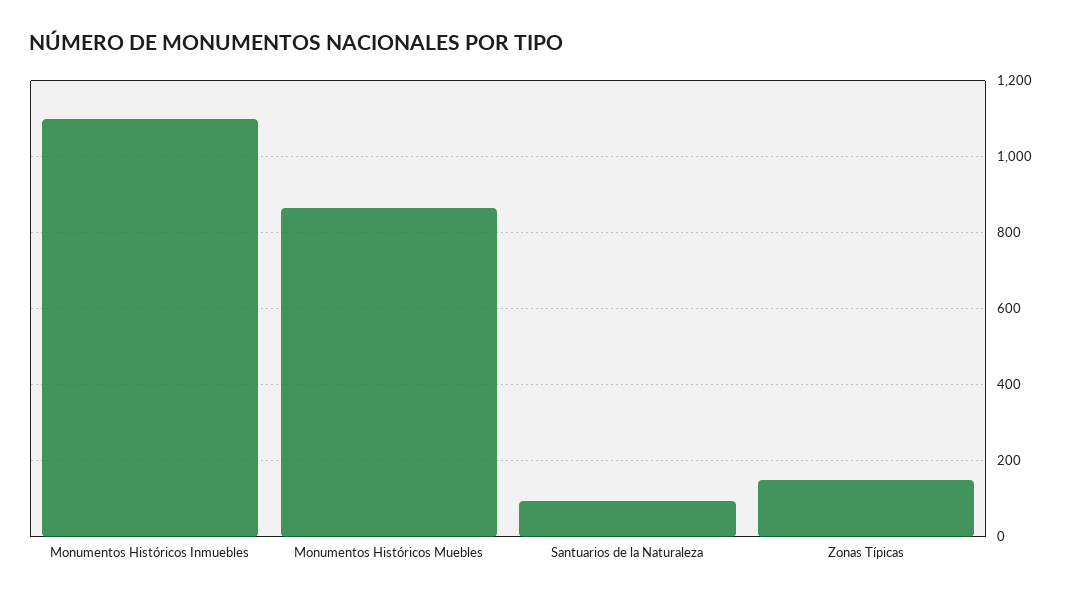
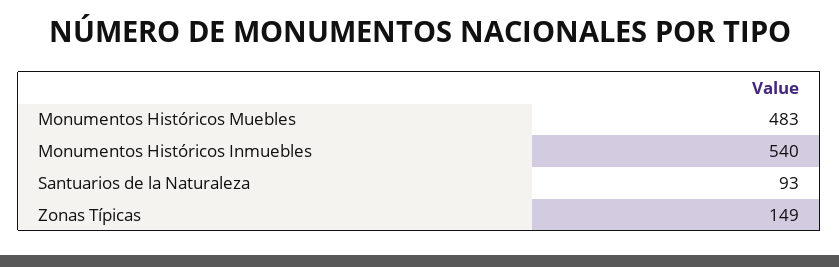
Monumentos Históricos Inmuebles: 1100 -> 540
Monumentos Históricos Muebles: 860 -> 483

